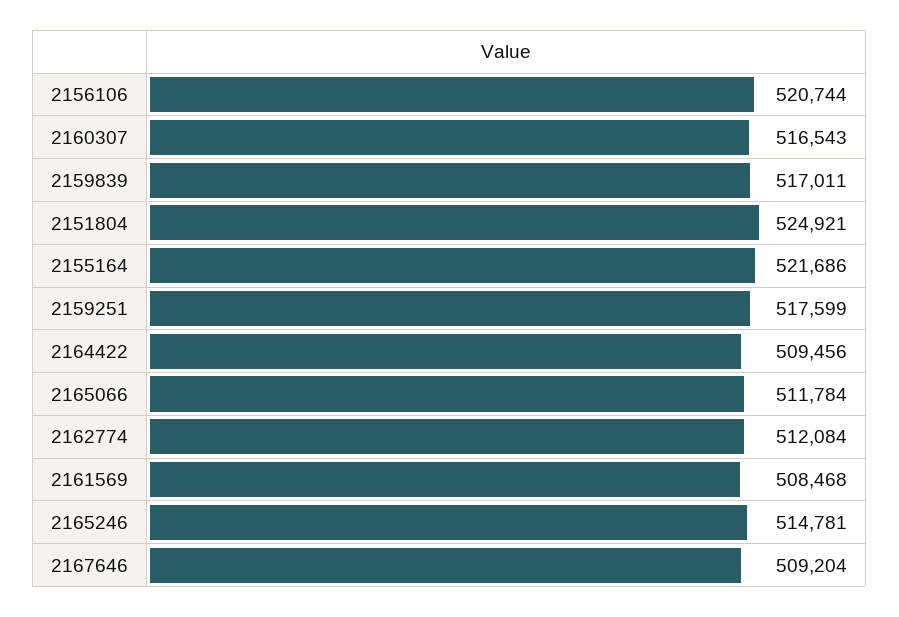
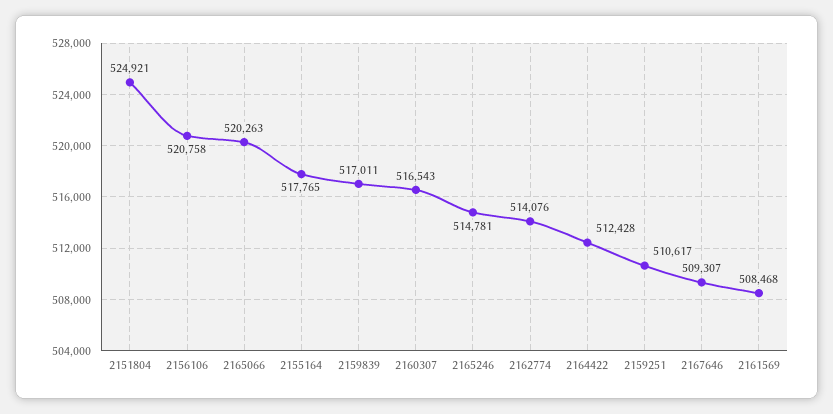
2156106: 520744 -> 520758
2155164: 521686 -> 517765
2159251: 517599 -> 510617
2164422: 509456 -> 512428
2165066: 511784 -> 520263
2162774: 512084 -> 514076
2167646: 509204 -> 509307

